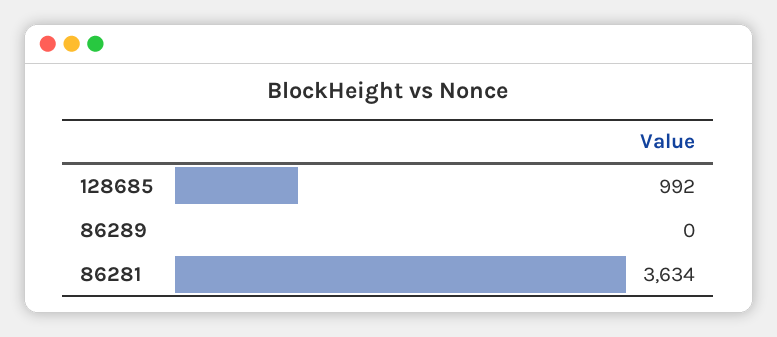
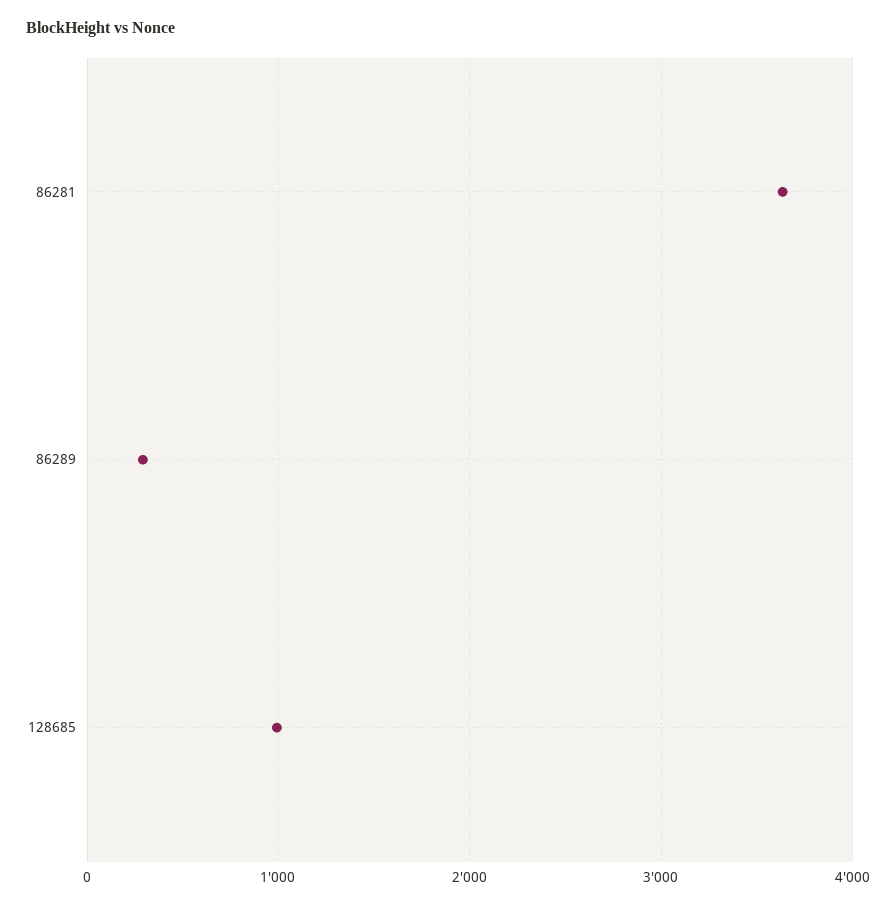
86289: 0 -> 300

